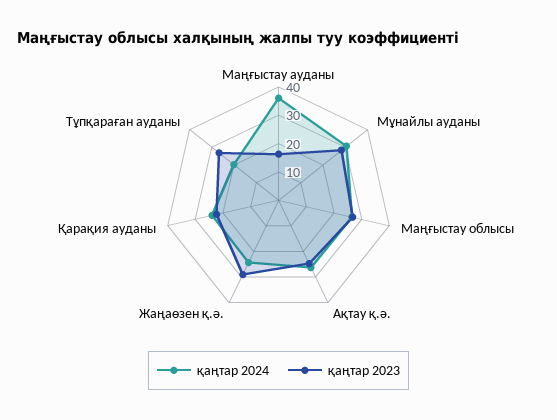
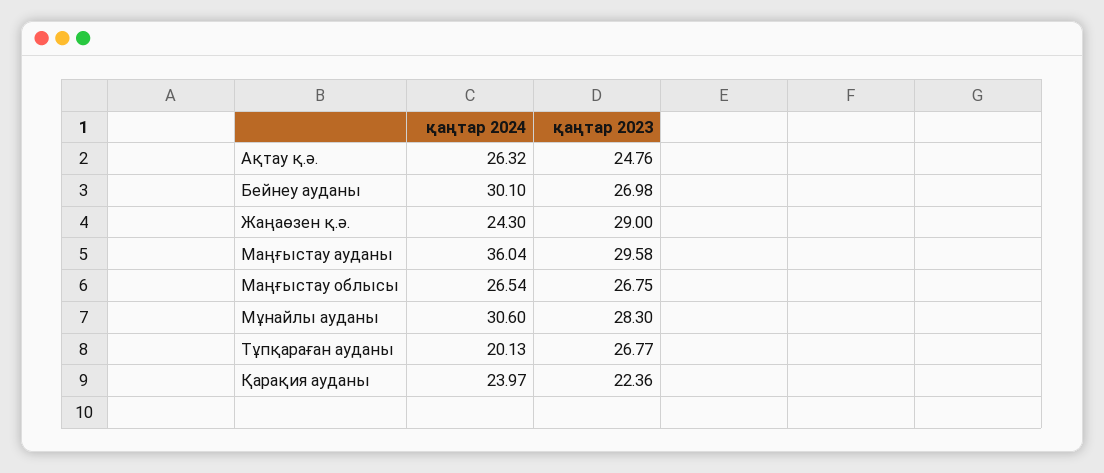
қаңтар 2023, Маңғыстау ауданы: 15 -> 29.58
қаңтар 2024, Бейнеу ауданы: none -> 30.1
қаңтар 2023, Бейнеу ауданы: none -> 26.98

